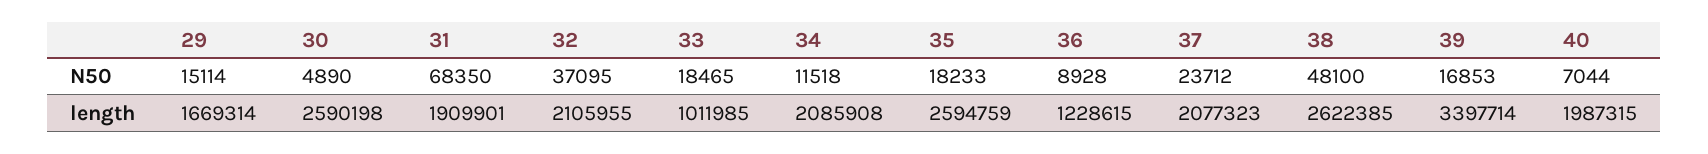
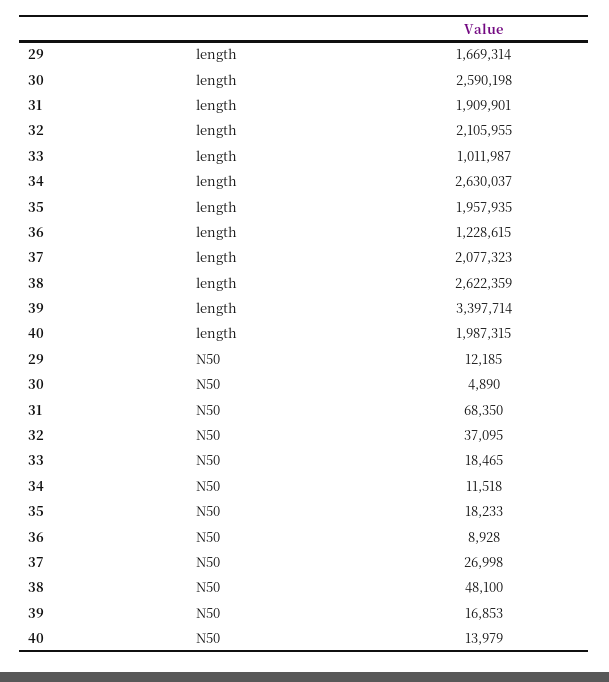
29, N50: 15114 -> 12185
37, N50: 23712 -> 26998
40, N50: 7044 -> 13979
33, length: 1011985 -> 1011987
34, length: 2085908 -> 2630037
35, length: 2594759 -> 1957935
38, length: 2622385 -> 2622359

